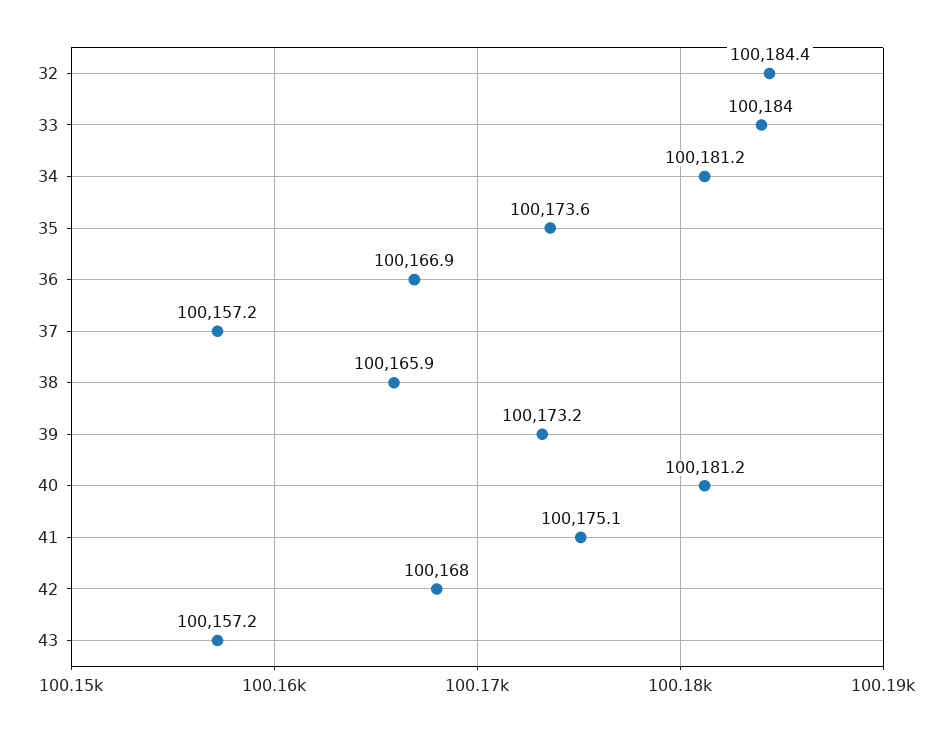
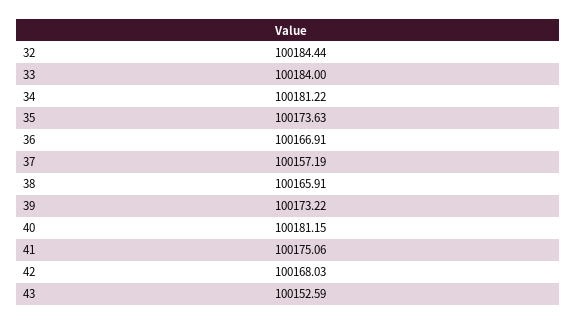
43: 100157.2 -> 100152.59

